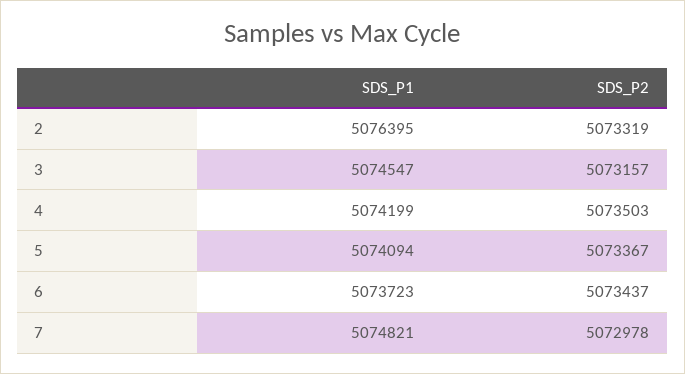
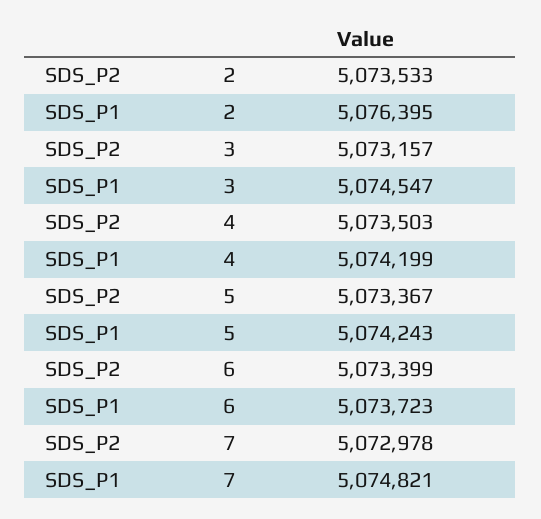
SDS_P2, 2: 5073319 -> 5073533
SDS_P1, 5: 5074094 -> 5074243
SDS_P2, 6: 5073437 -> 5073399

